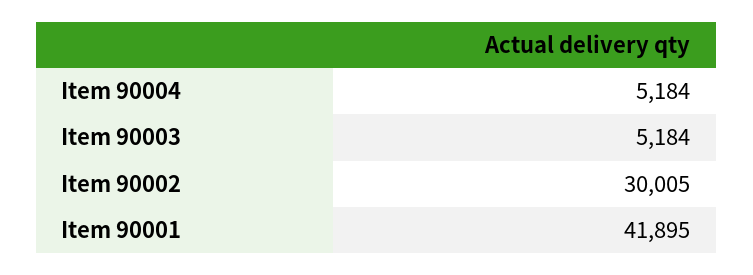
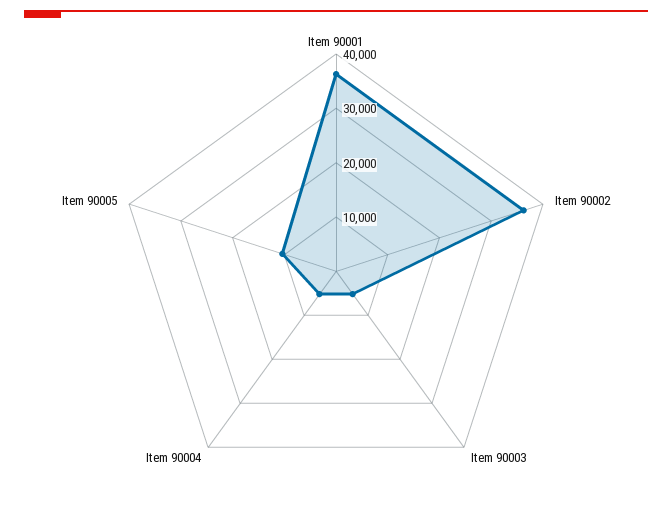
Item 90002: 30005 -> 36000
Item 90001: 41895 -> 36000
Item 90005: none -> 10000

